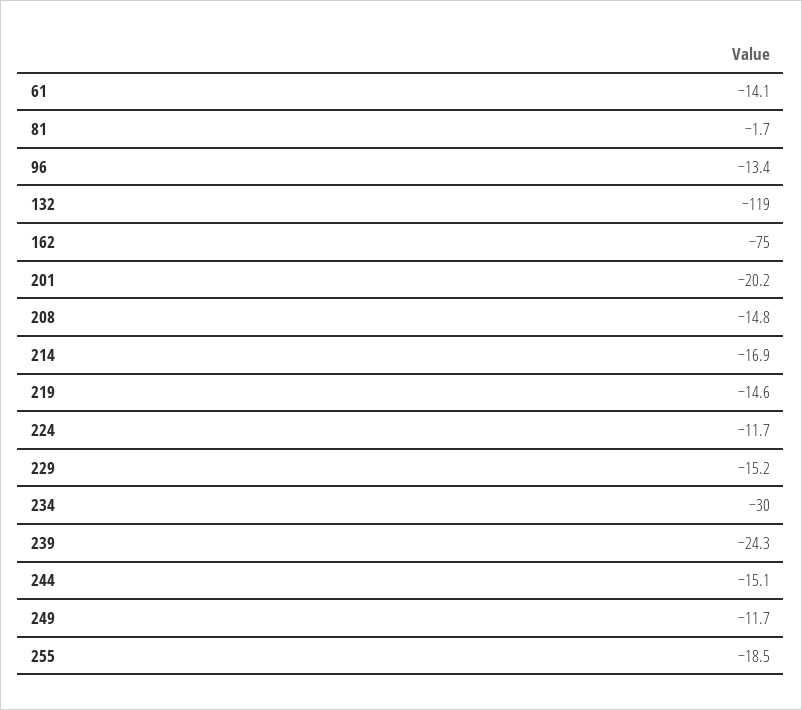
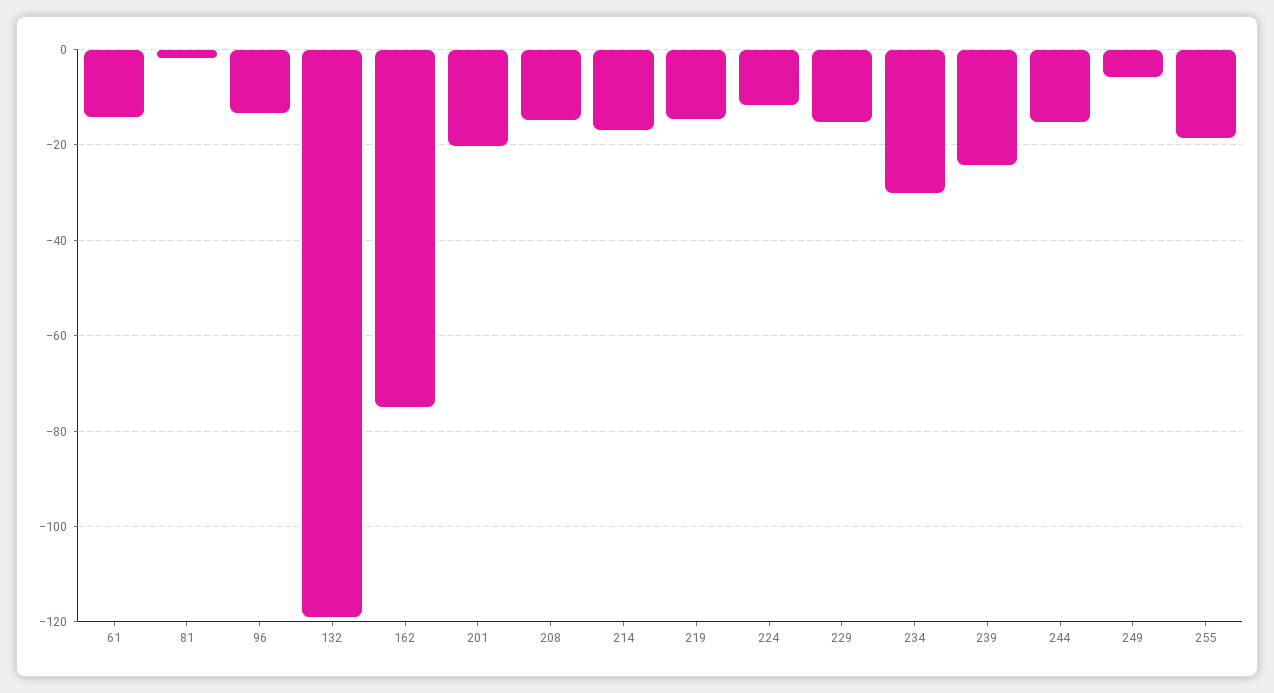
249: -11.7 -> -6

